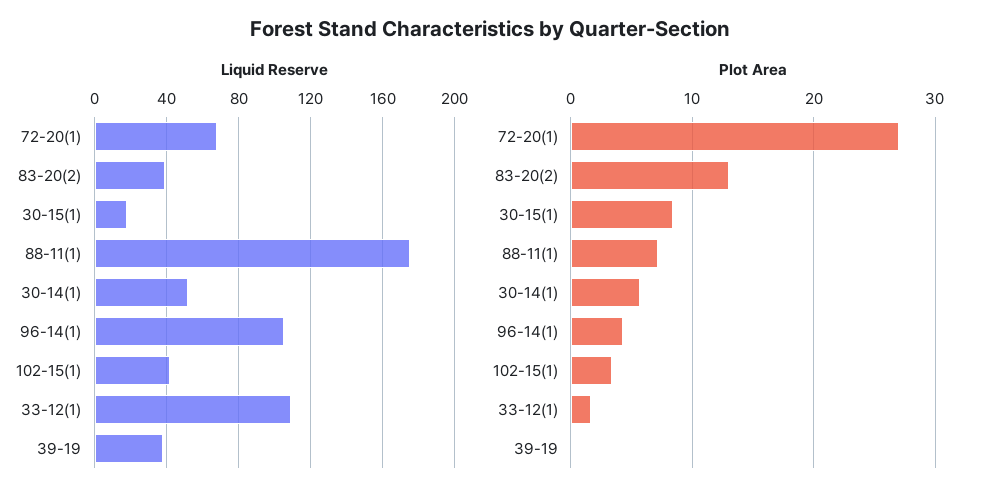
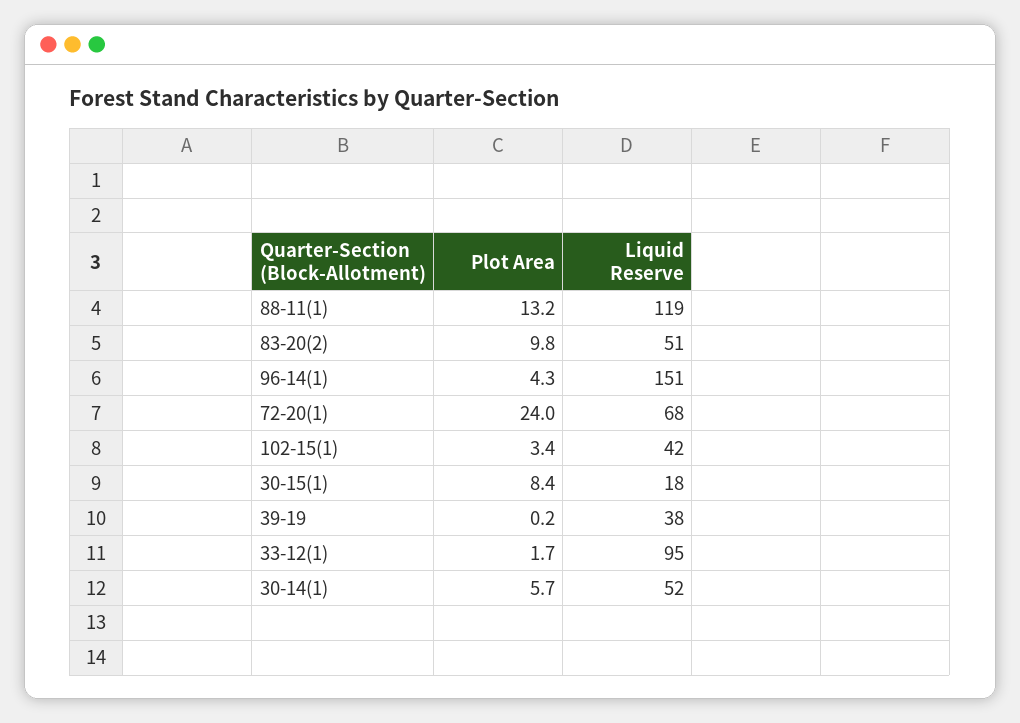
Liquid Reserve, 83-20(2): 40 -> 51
Liquid Reserve, 88-11(1): 175 -> 119
Liquid Reserve, 96-14(1): 105 -> 151
Liquid Reserve, 33-12(1): 110 -> 95
Plot Area, 72-20(1): 27 -> 24
Plot Area, 83-20(2): 13 -> 9.8
Plot Area, 88-11(1): 7 -> 13.2

